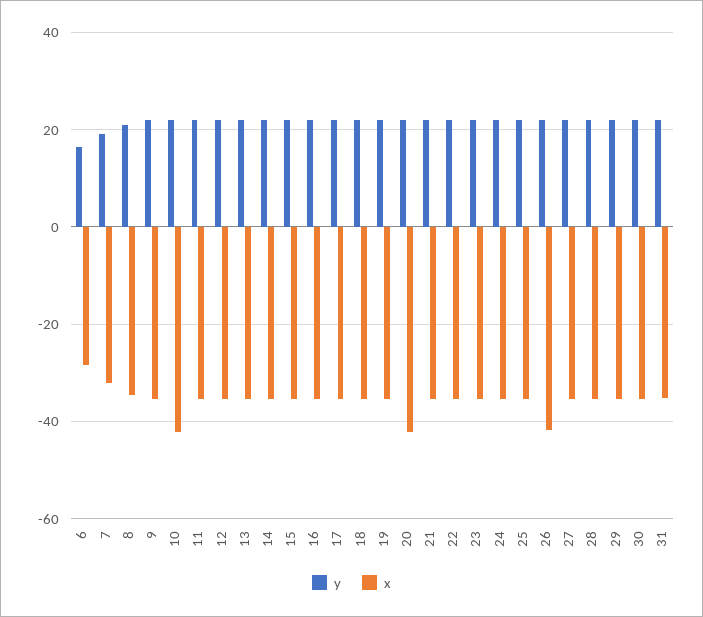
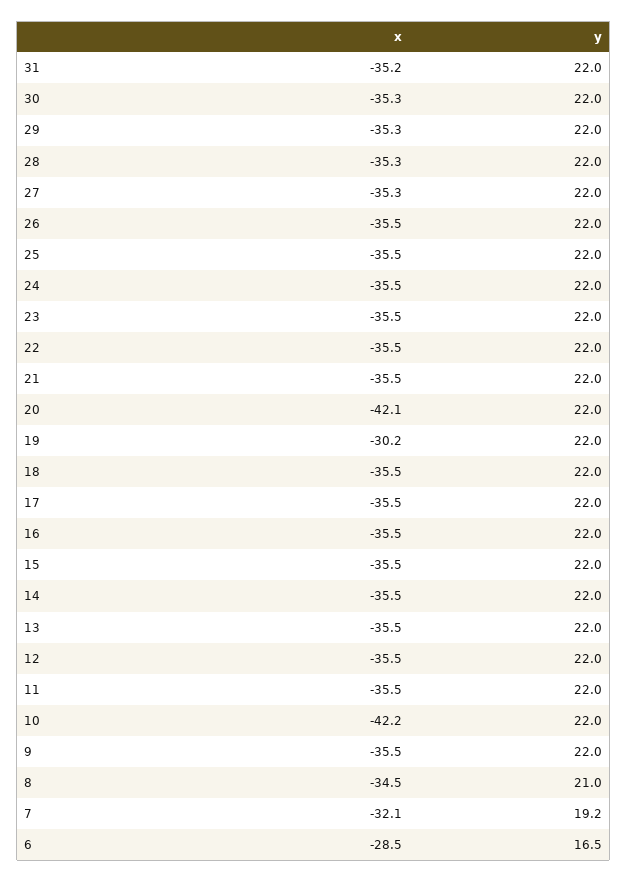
x, 19: -36 -> -30.2
x, 26: -42 -> -35.5

